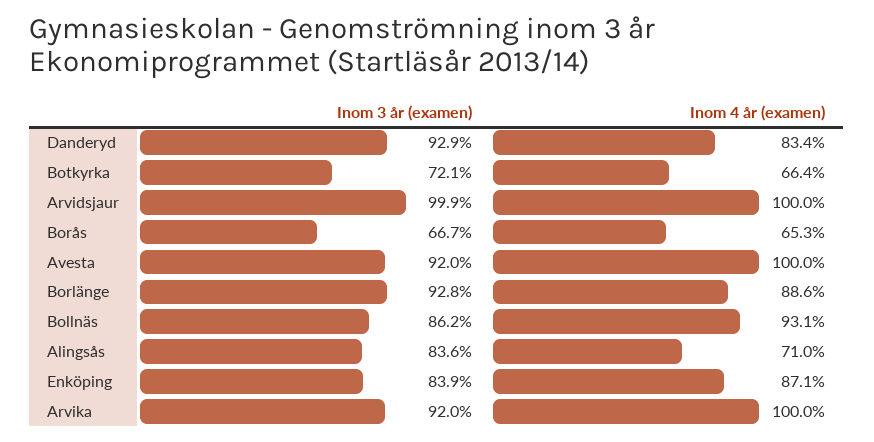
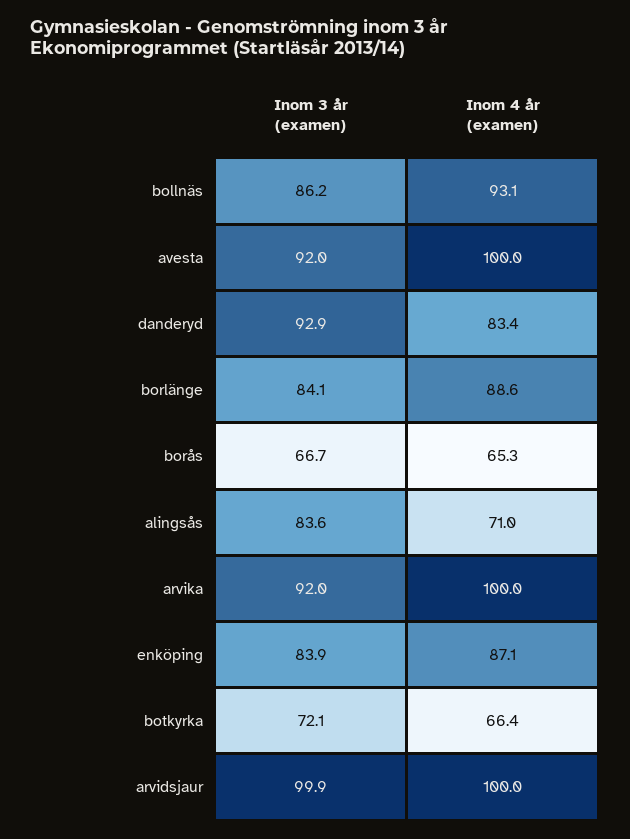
Inom 3 år (examen), Borlänge: 92.8 -> 84.1

